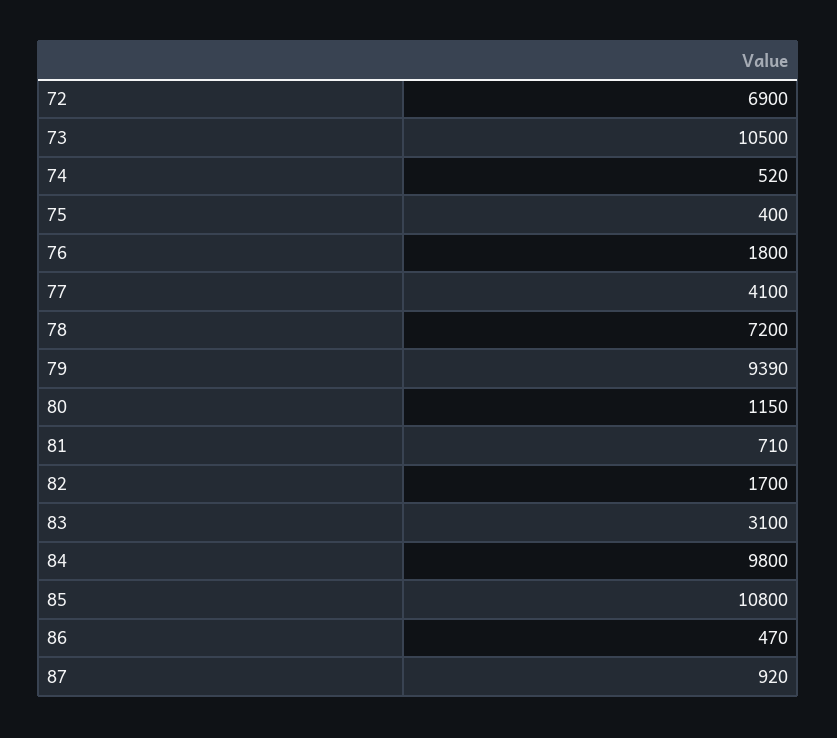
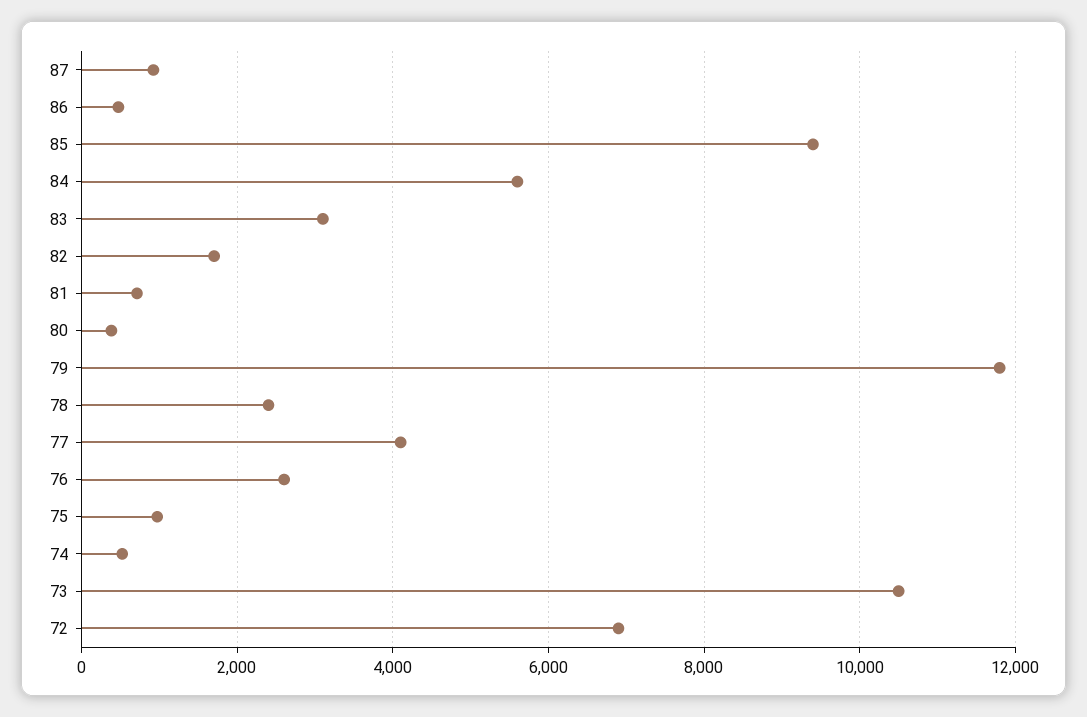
75: 400 -> 1000
76: 1800 -> 2600
78: 7200 -> 2400
79: 9390 -> 11800
80: 1150 -> 400
84: 9800 -> 5600
85: 10800 -> 9400

